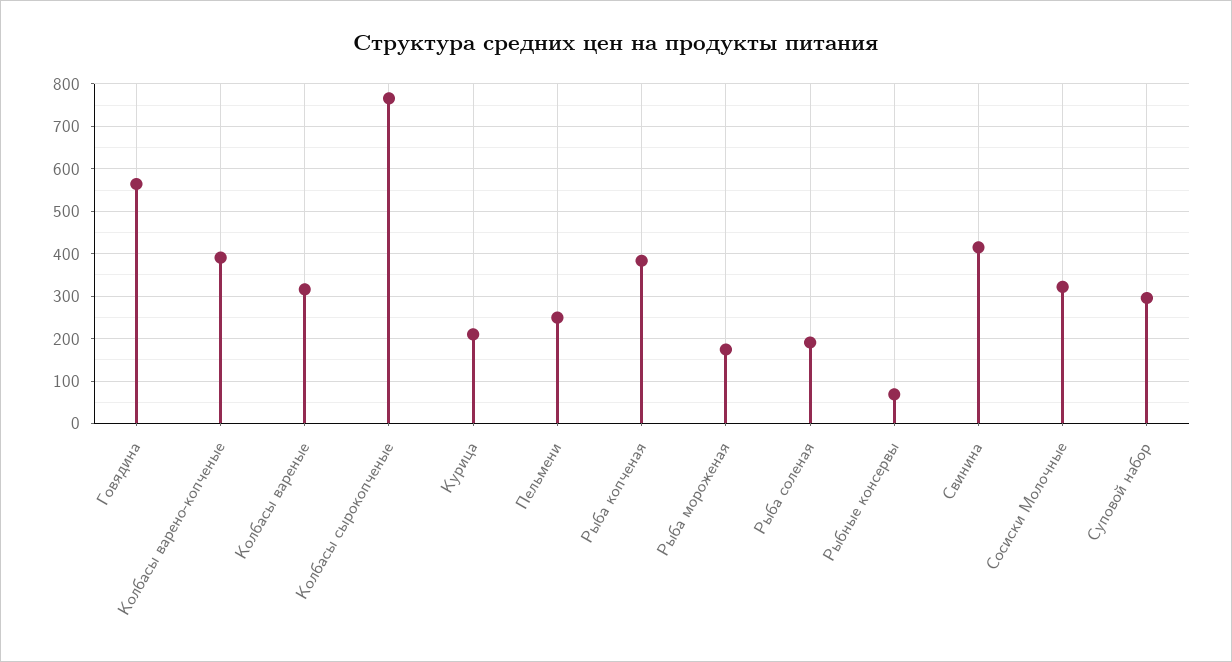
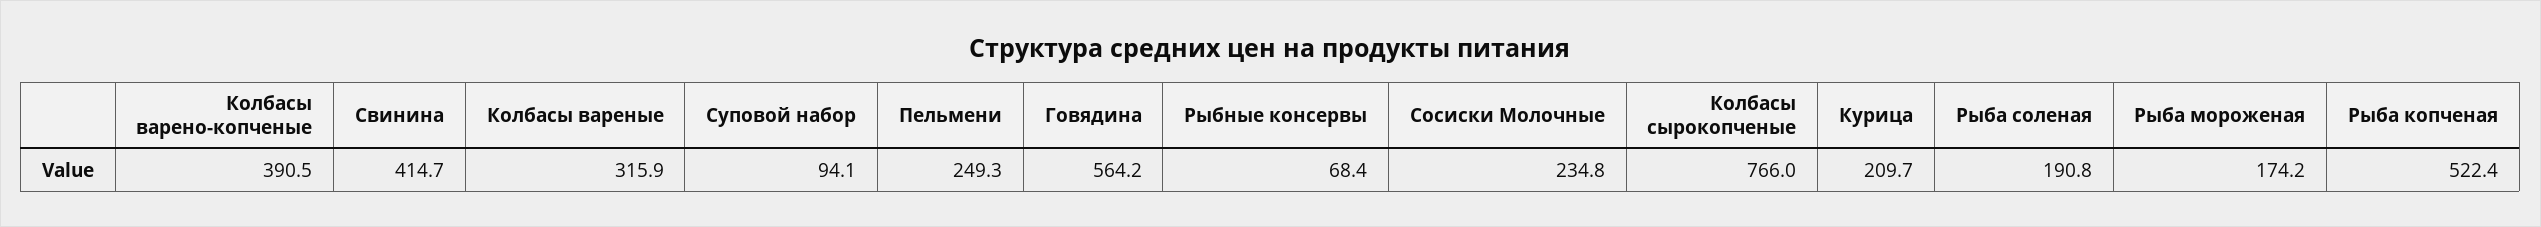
Рыба копченая: 380 -> 522.4
Сосиски Молочные: 320 -> 234.8
Суповой набор: 300 -> 94.1

